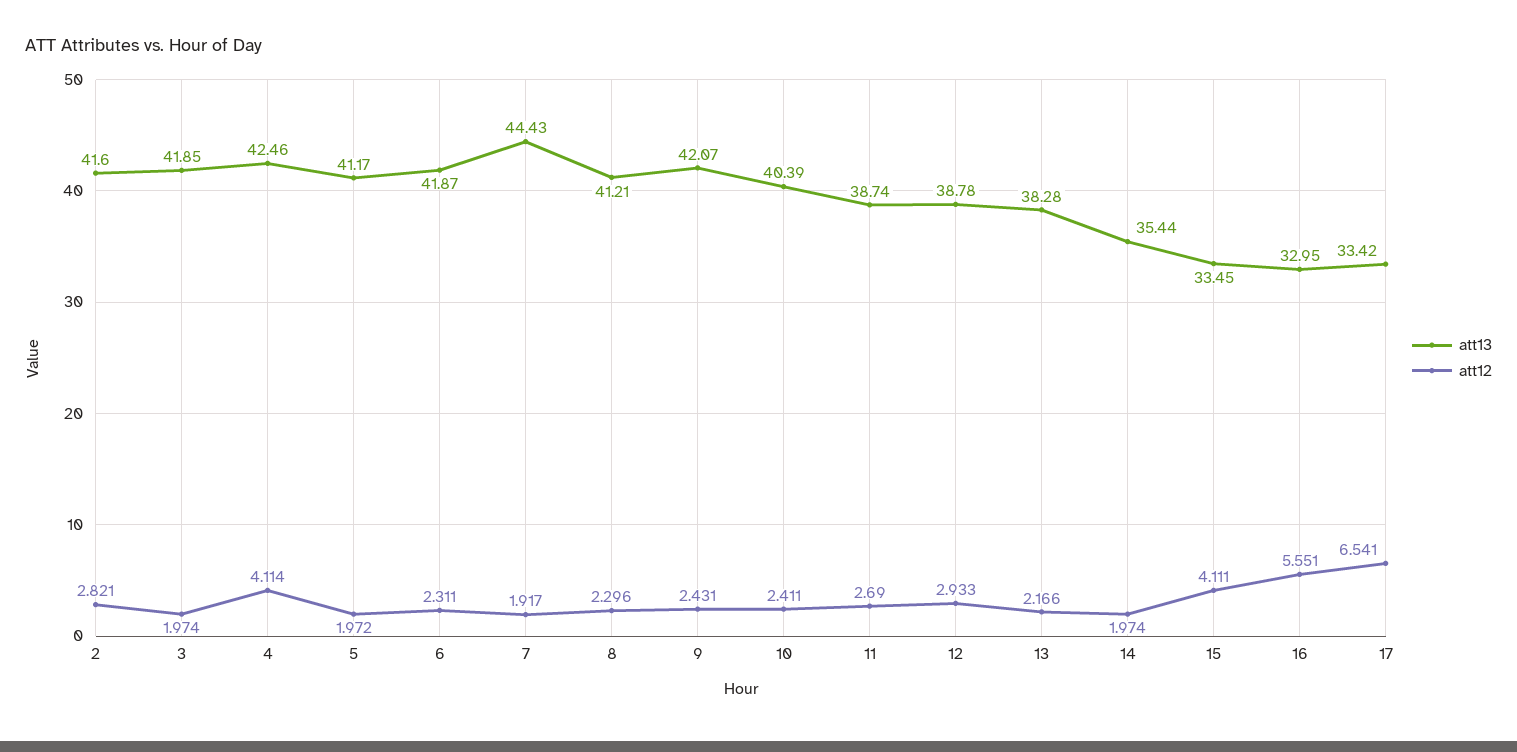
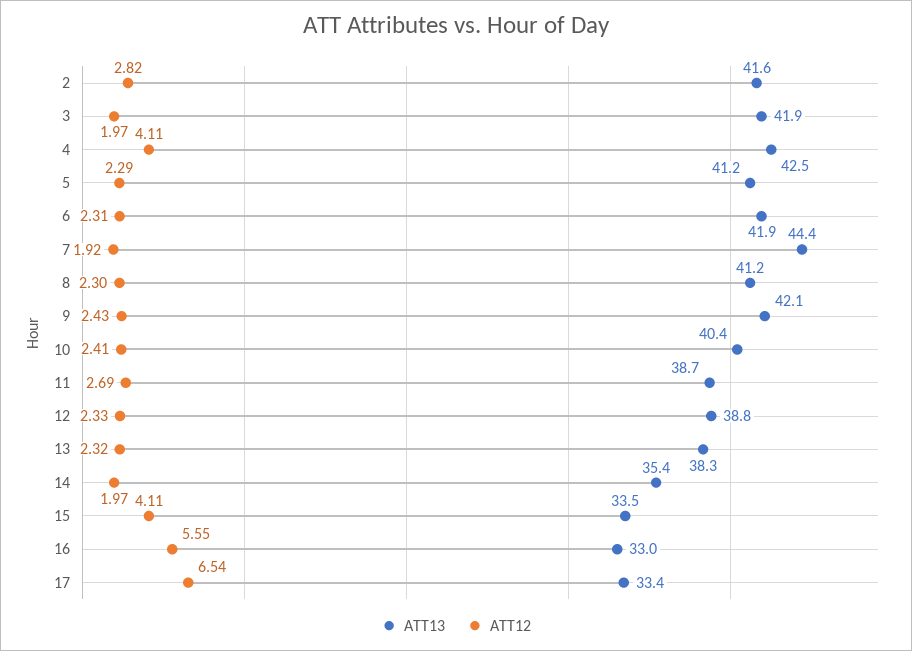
att12, 5: 1.972 -> 2.29
att12, 12: 2.933 -> 2.33
att12, 13: 2.166 -> 2.32

